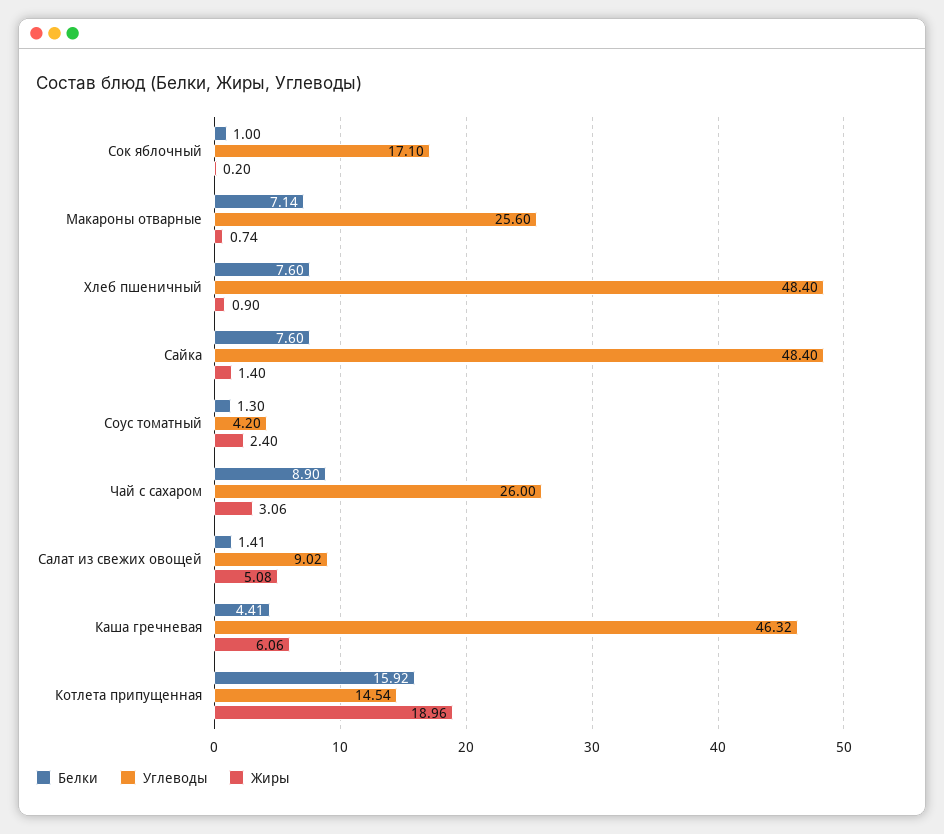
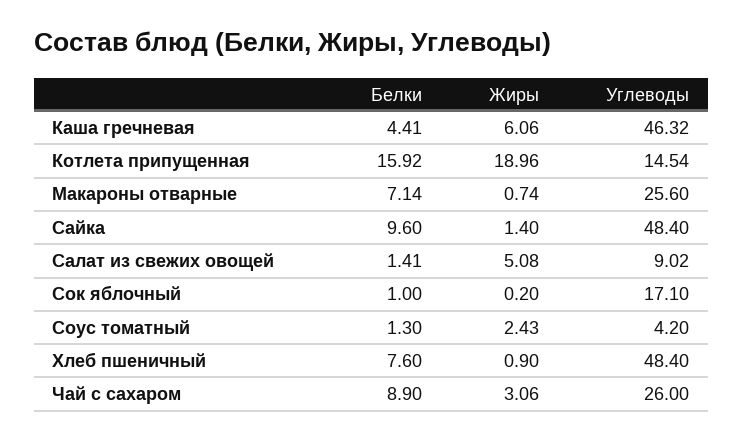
Белки, Сайка: 7.6 -> 9.6
Жиры, Соус томатный: 2.4 -> 2.43

